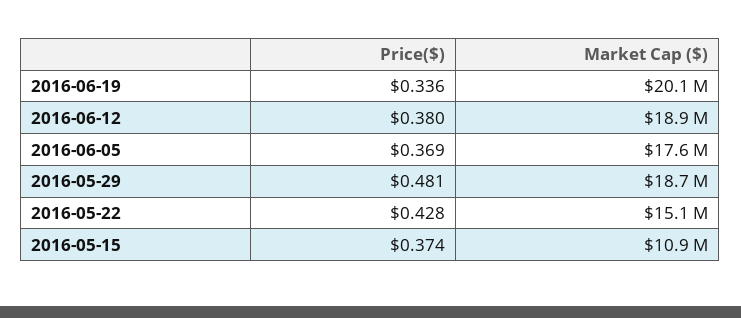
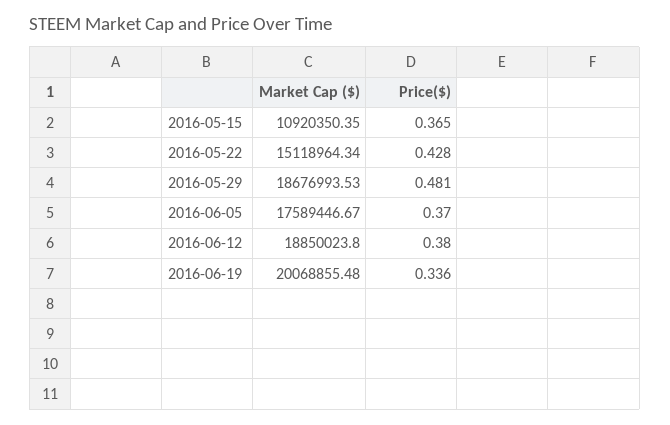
Price($), 2016-06-05: 0.369 -> 0.37
Price($), 2016-05-15: 0.374 -> 0.365

